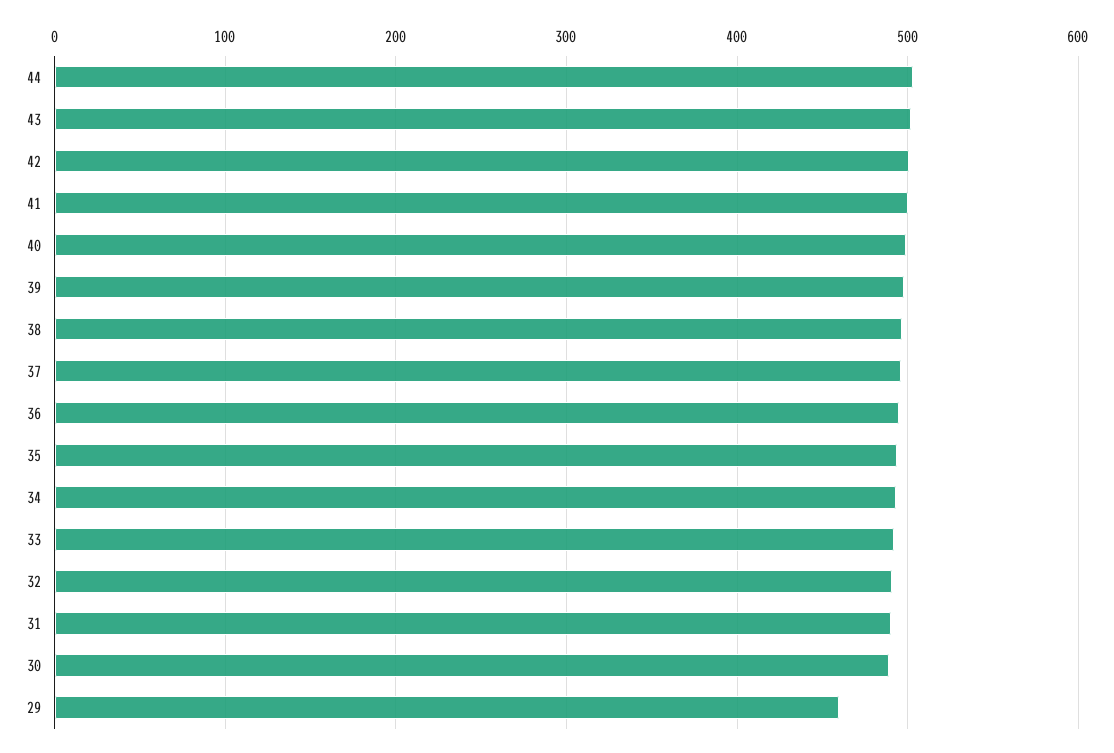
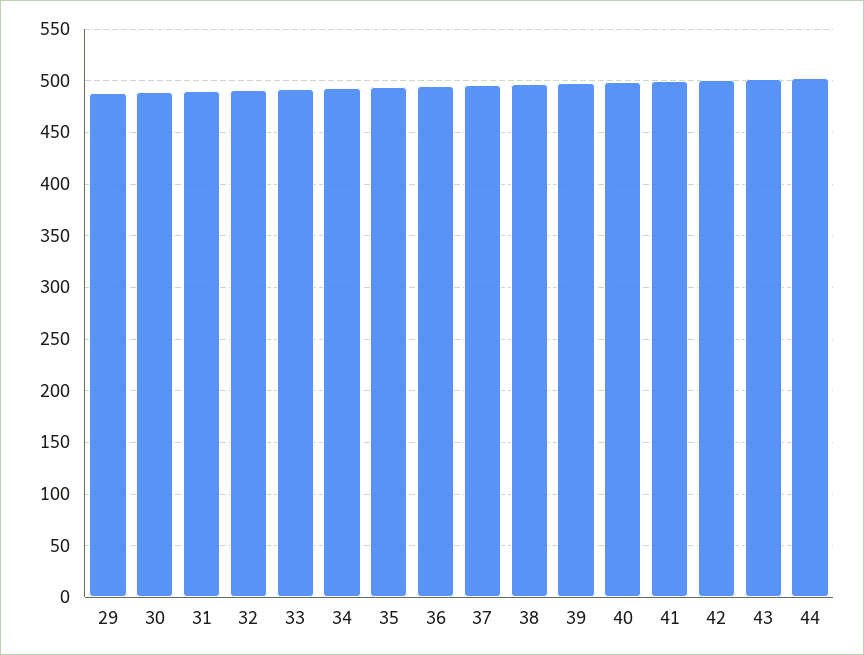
29: 460 -> 490

